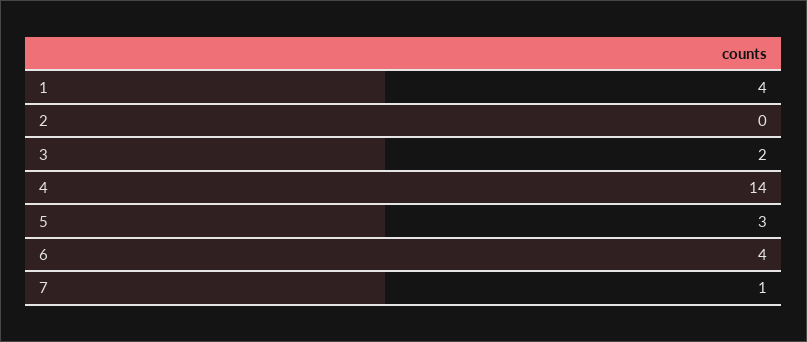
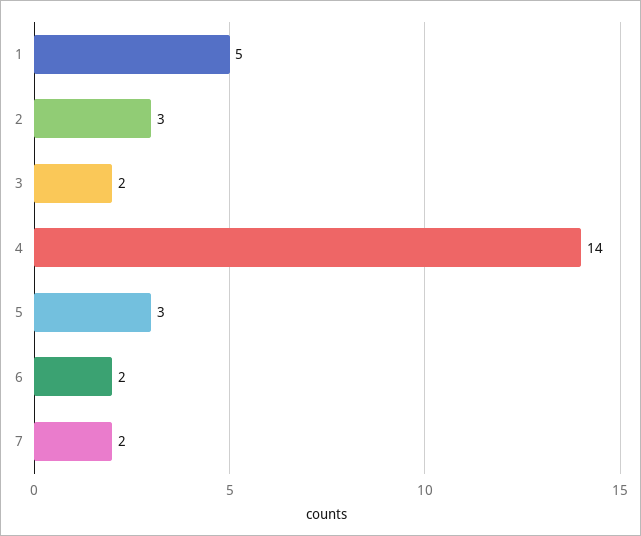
1: 4 -> 5
2: 0 -> 3
6: 4 -> 2
7: 1 -> 2

